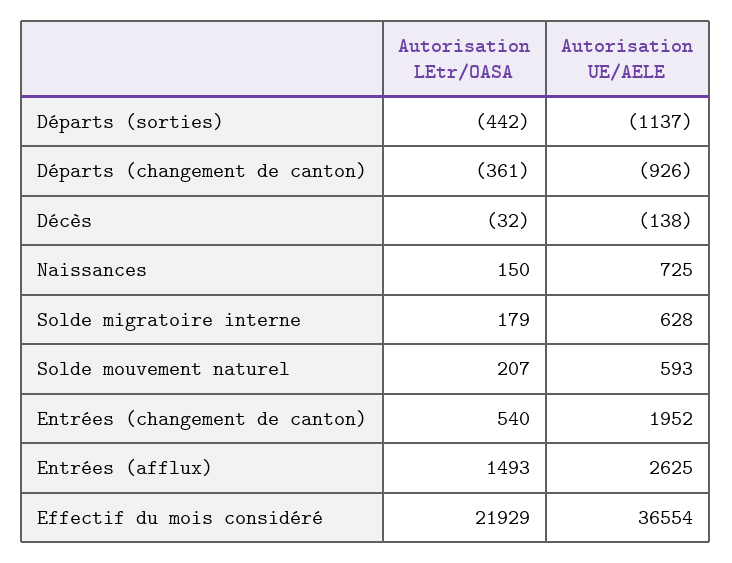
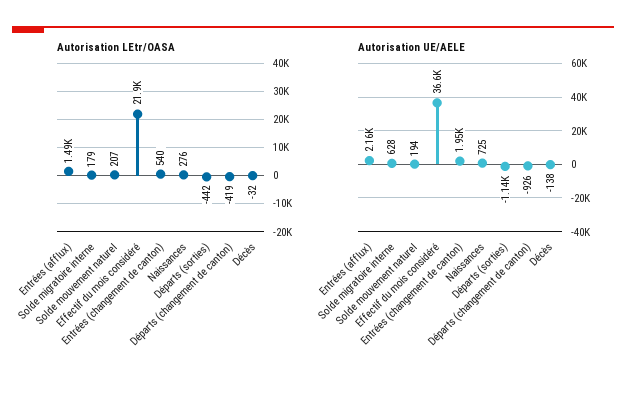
Autorisation LEtr/OASA, Départs (changement de canton): -361 -> -419
Autorisation LEtr/OASA, Naissances: 150 -> 276
Autorisation UE/AELE, Solde mouvement naturel: 593 -> 194
Autorisation UE/AELE, Entrées (afflux): 2625 -> 2160

